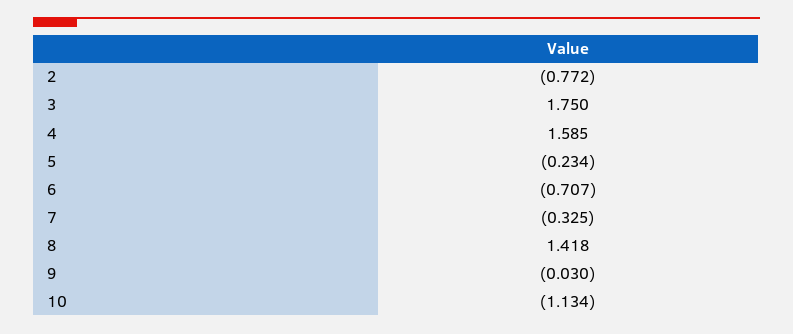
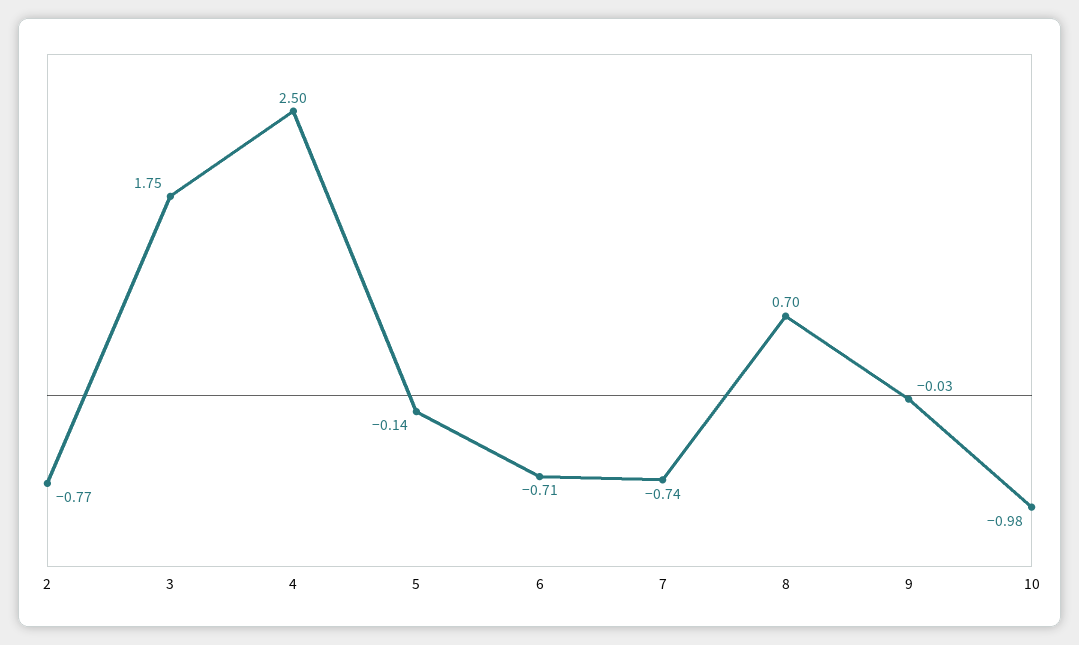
4: 1.585 -> 2.5
5: -0.234 -> -0.14
7: -0.325 -> -0.74
8: 1.418 -> 0.7
10: -1.134 -> -0.98

